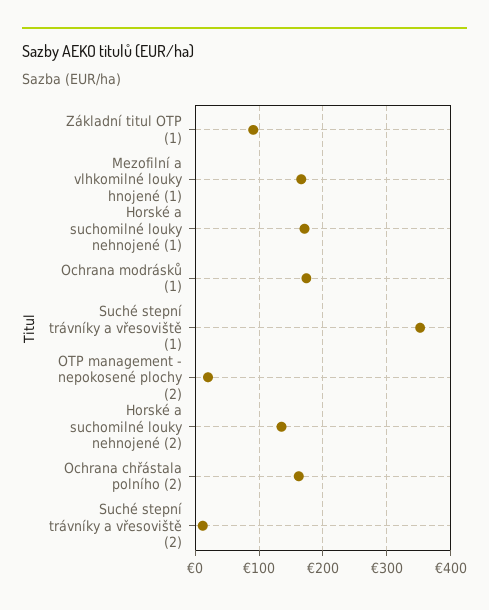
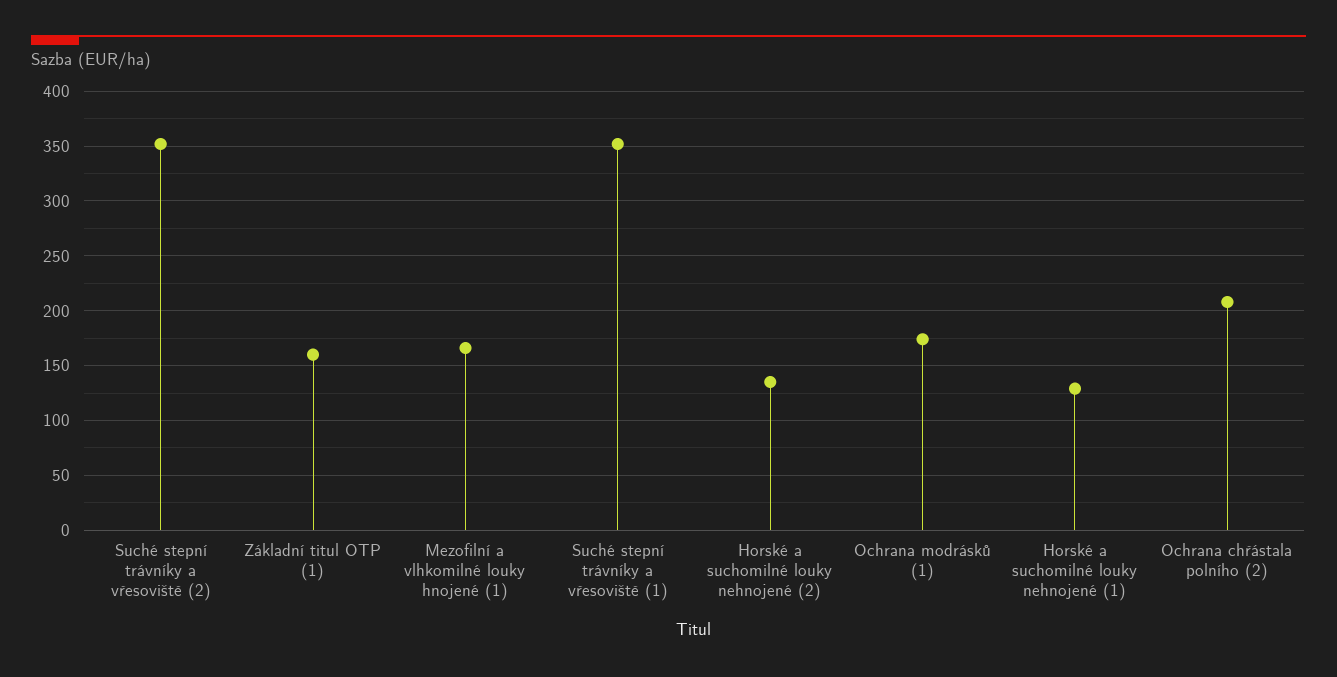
Základní titul OTP (1): 90 -> 160
Horské a suchomilné louky nehnojené (1): 170 -> 130
OTP management - nepokosené plochy (2): 20 -> none
Ochrana chřástala polního (2): 160 -> 210
Suché stepní trávníky a vřesoviště (2): 10 -> 350

